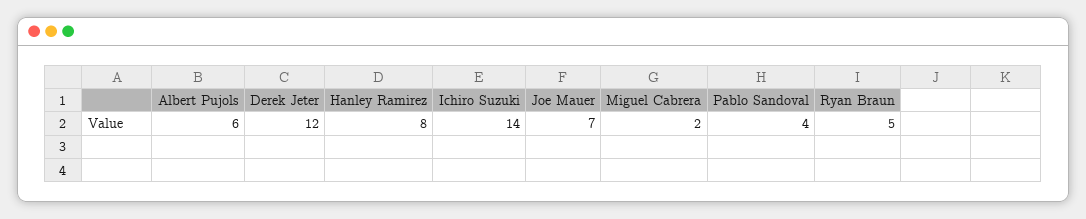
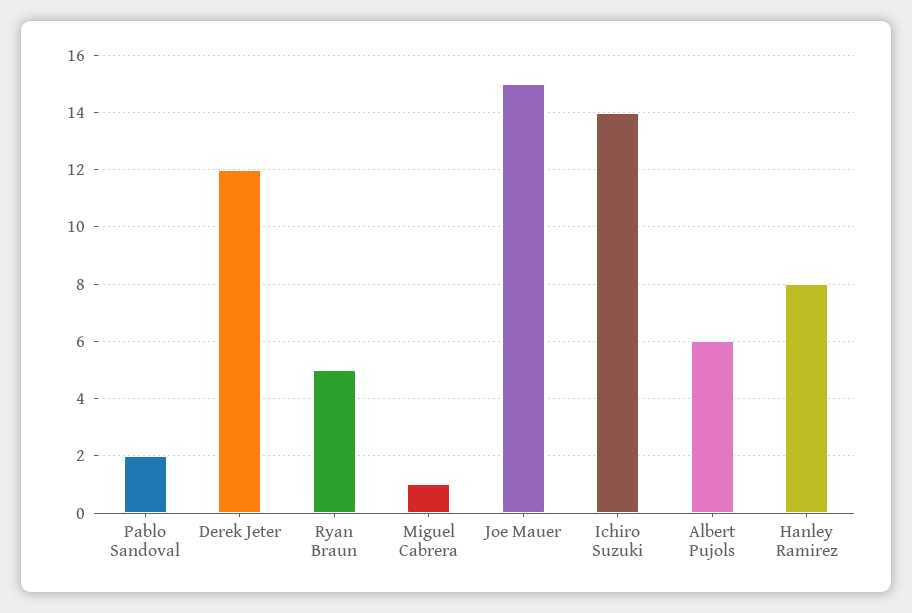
Joe Mauer: 7 -> 15
Miguel Cabrera: 2 -> 1
Pablo Sandoval: 4 -> 2

